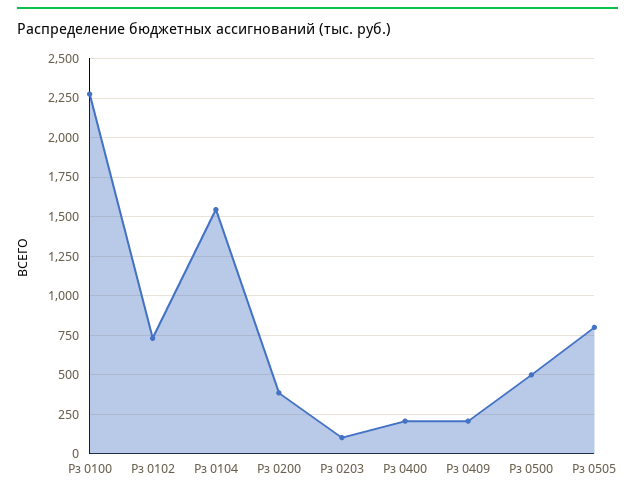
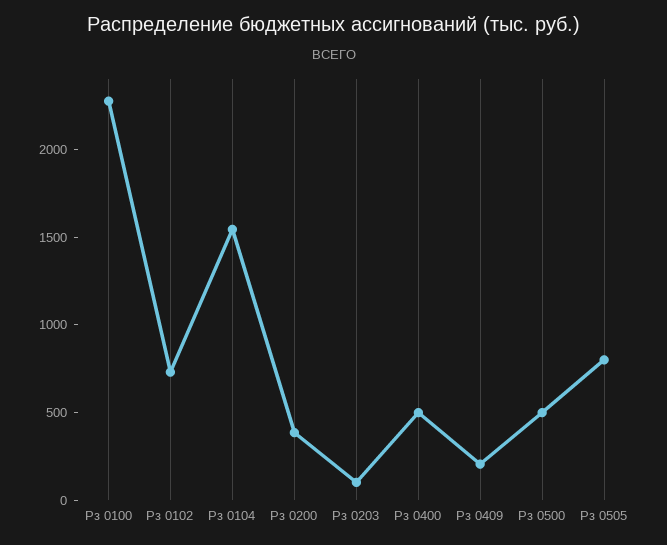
Рз 0400: 200 -> 500

